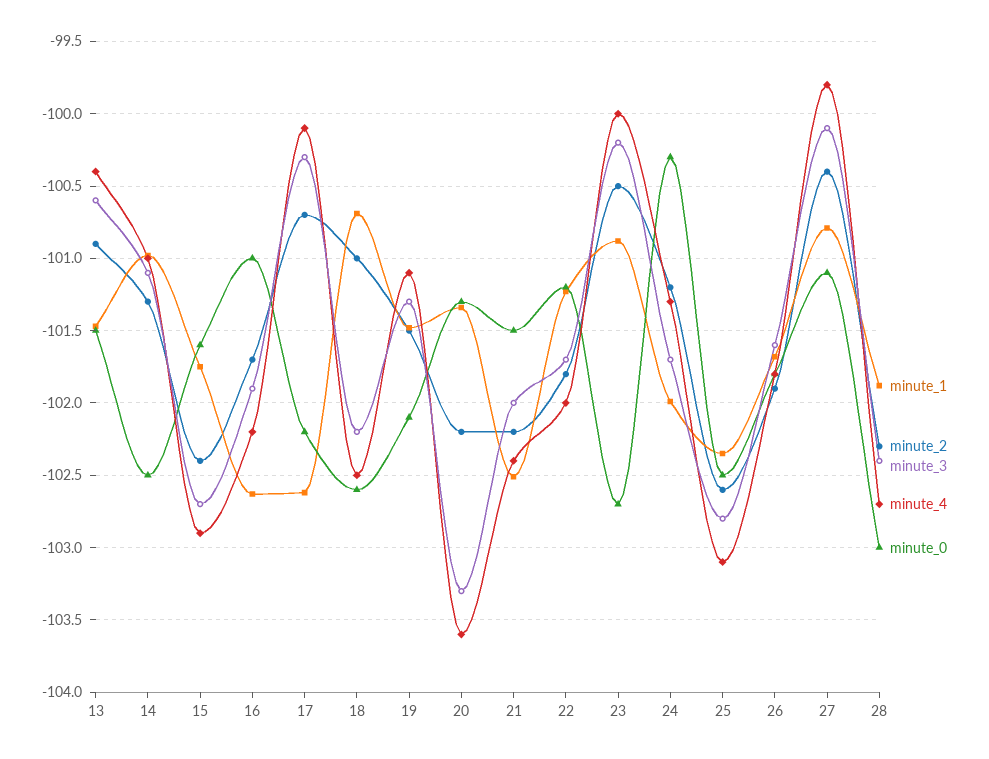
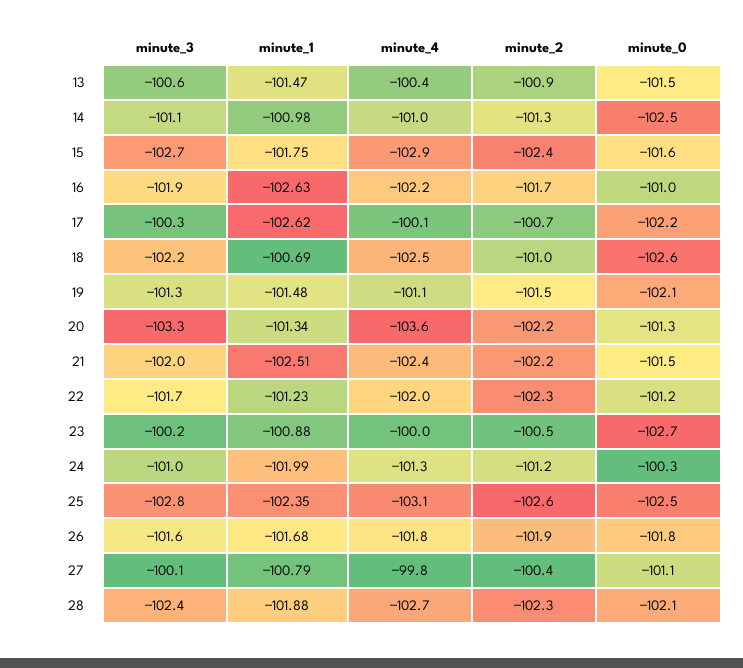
minute_2, 22: -101.8 -> -102.3
minute_3, 24: -101.7 -> -101
minute_0, 28: -103 -> -102.1

